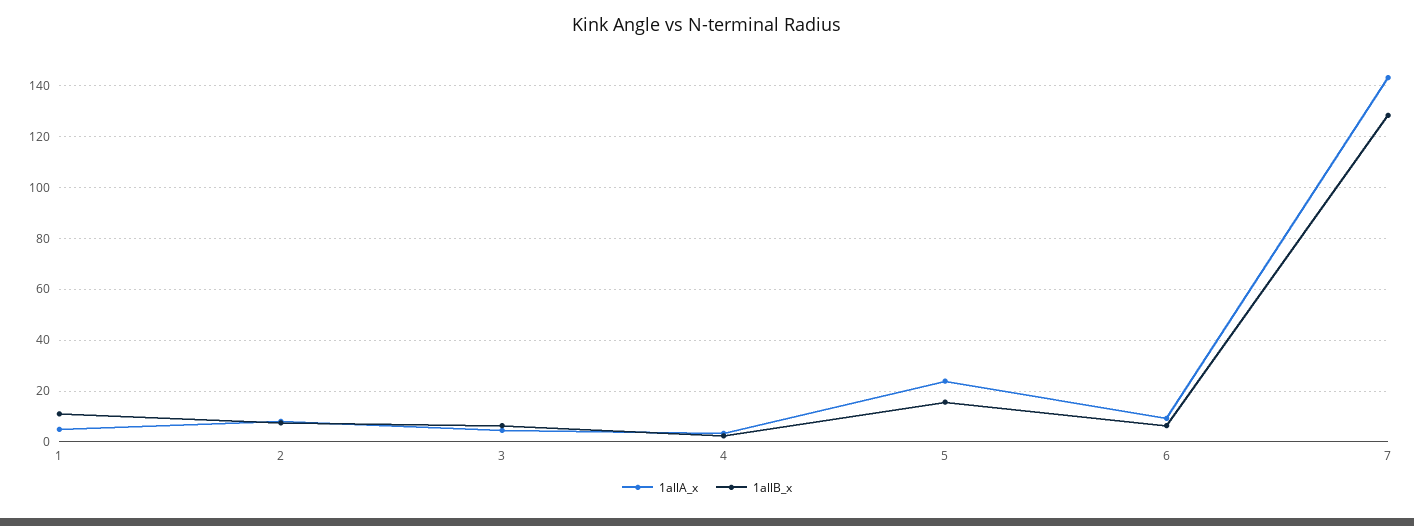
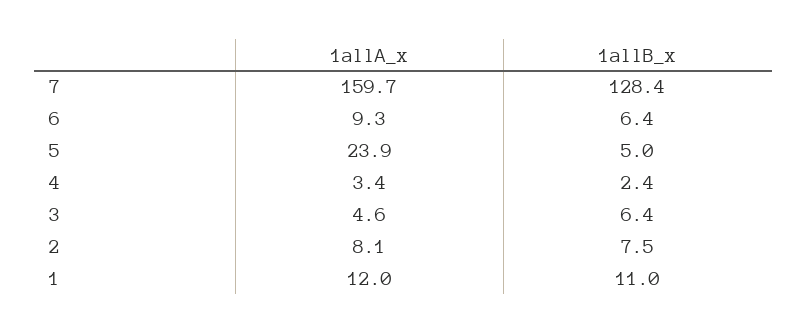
1allA_x, 1: 5 -> 12
1allB_x, 5: 15 -> 5
1allA_x, 7: 142.5 -> 159.7

